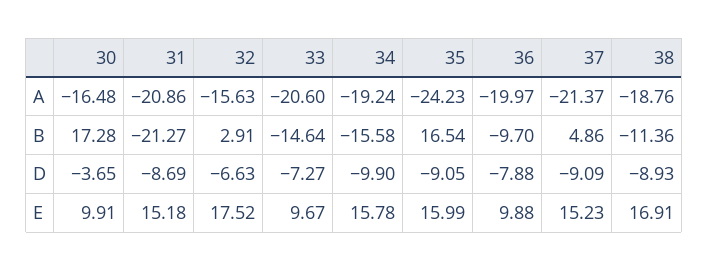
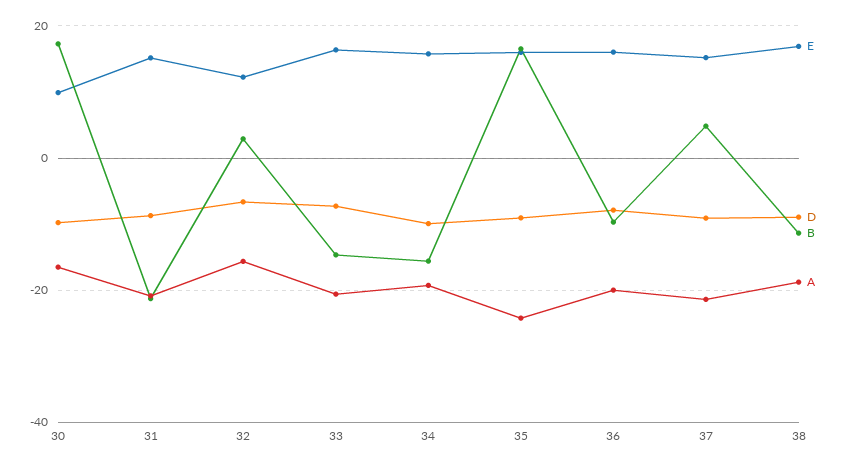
D, 30: -3.65 -> -10
E, 32: 17.52 -> 12
E, 33: 9.67 -> 16
E, 36: 9.88 -> 16

